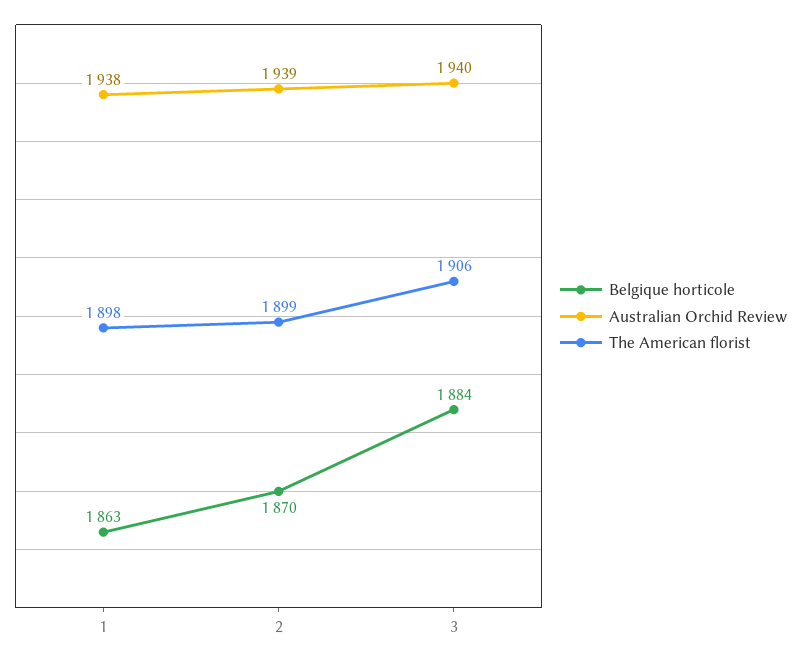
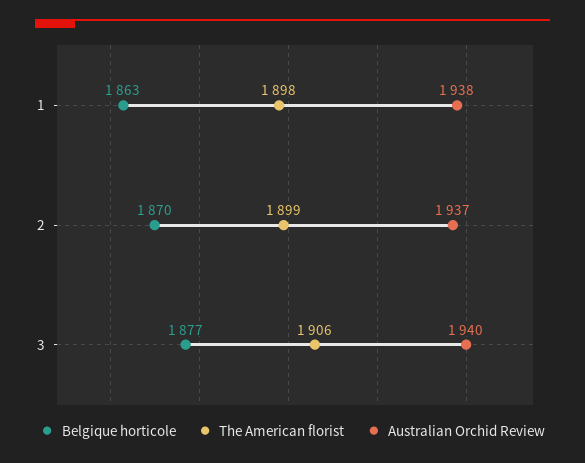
Australian Orchid Review, 2: 1939 -> 1937
Belgique horticole, 3: 1884 -> 1877

